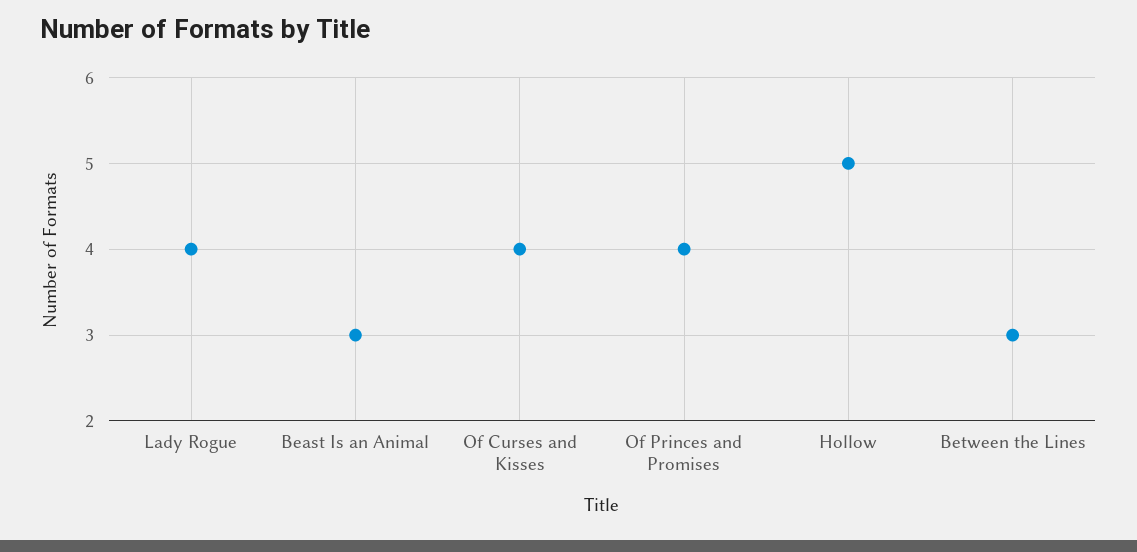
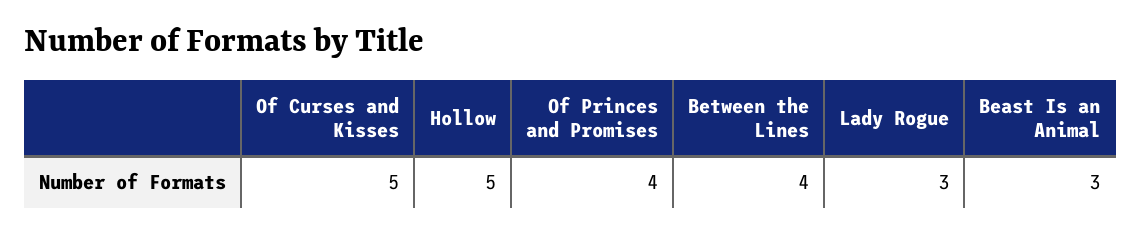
Lady Rogue: 4 -> 3
Of Curses and Kisses: 4 -> 5
Between the Lines: 3 -> 4

